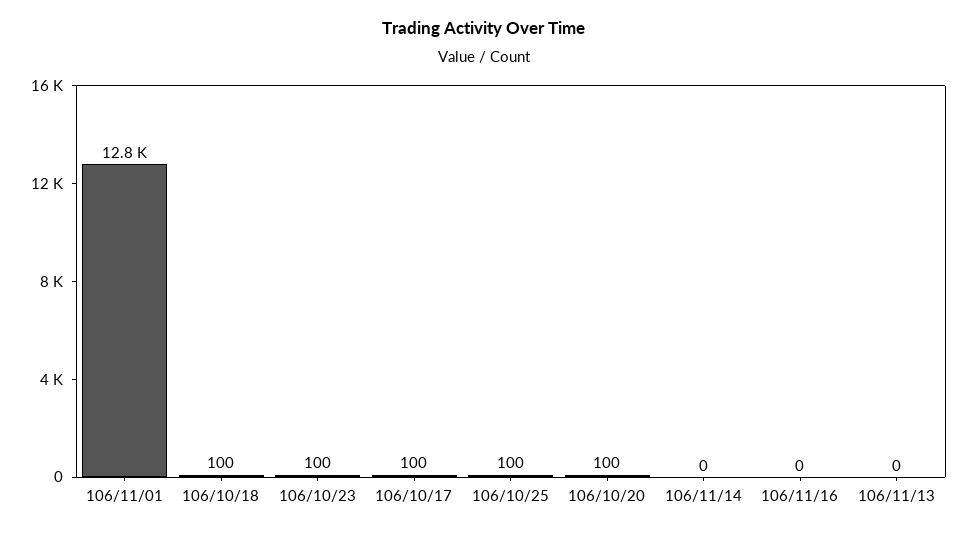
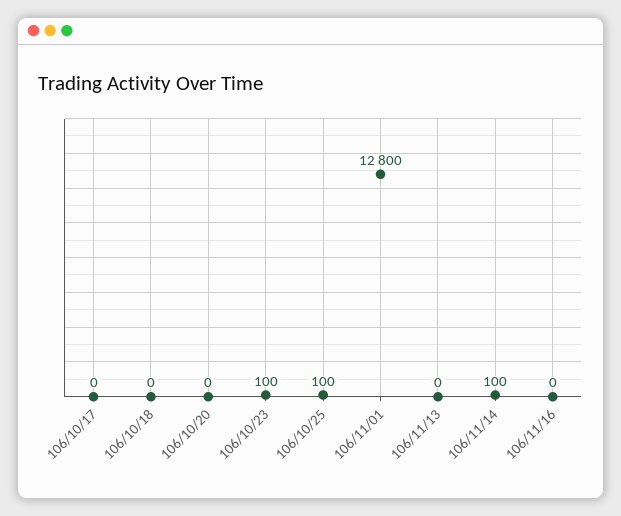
106/10/18: 100 -> 0
106/10/17: 100 -> 0
106/10/20: 100 -> 0
106/11/14: 0 -> 100

